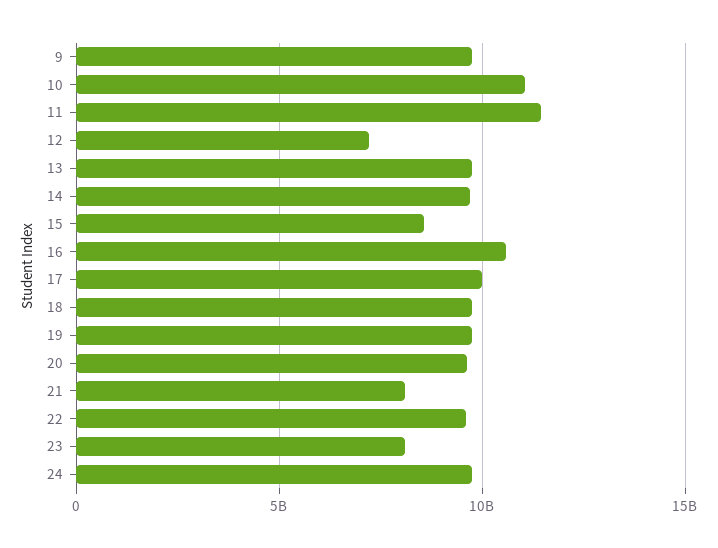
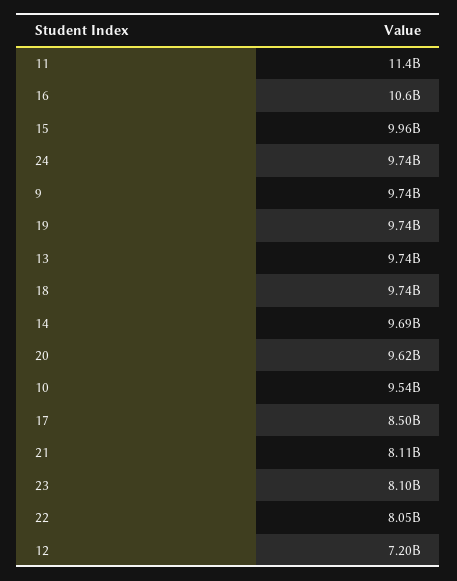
10: 11000000000 -> 9540000000
15: 8500000000 -> 9960000000
17: 10000000000 -> 8500000000
22: 9500000000 -> 8050000000

